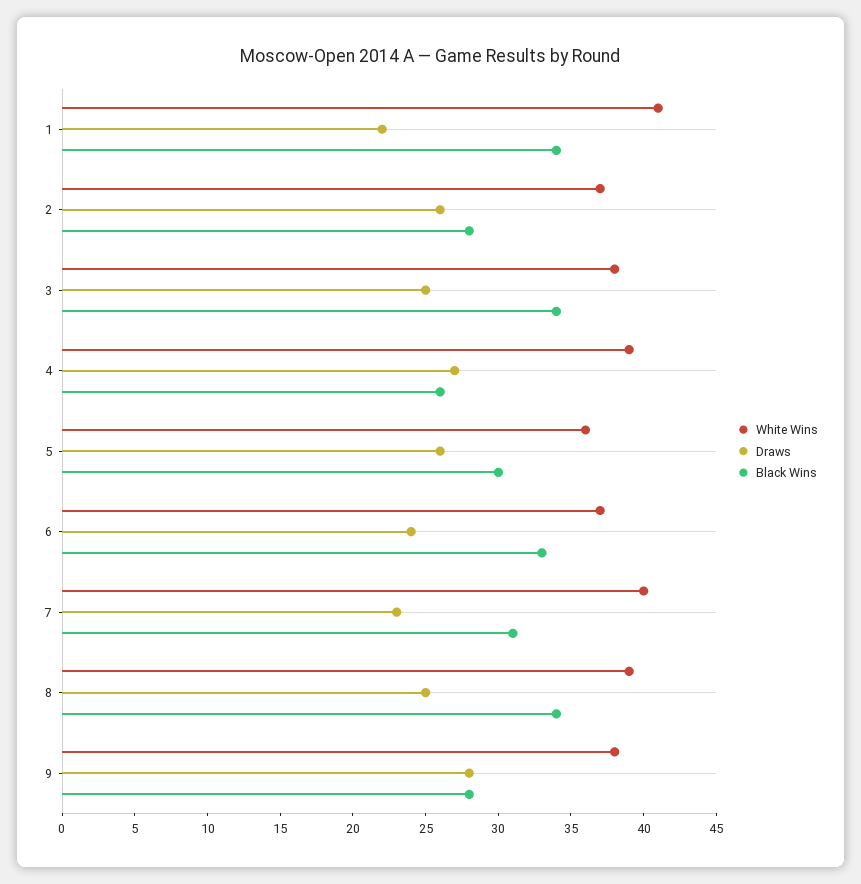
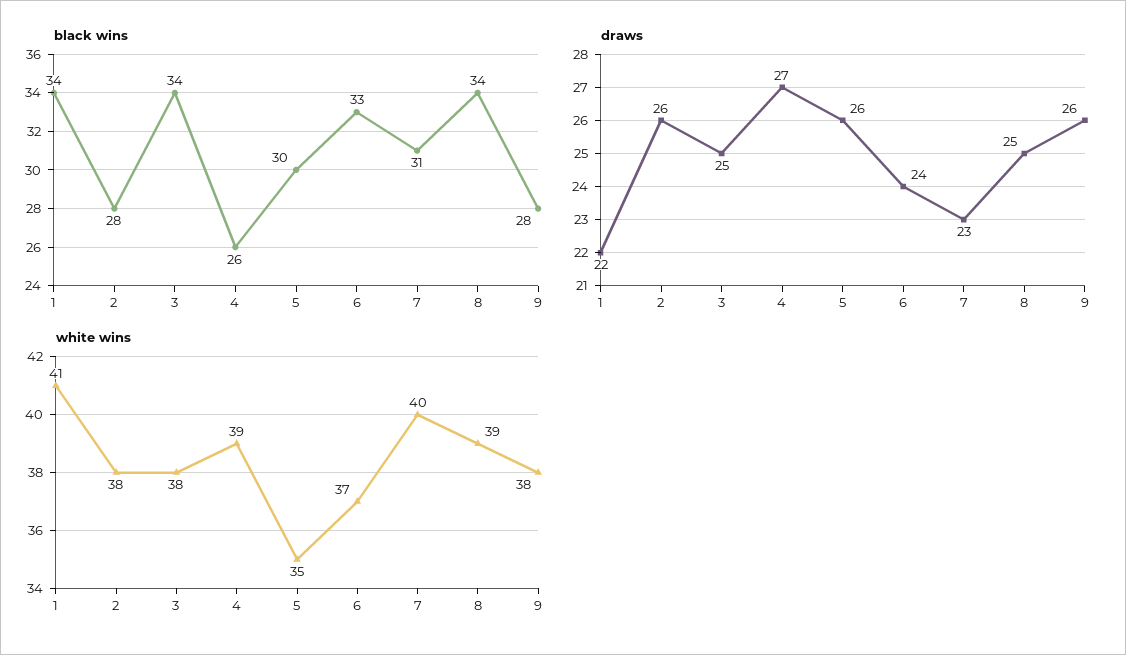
White Wins, 2: 37 -> 38
White Wins, 5: 36 -> 35
Draws, 9: 28 -> 26

